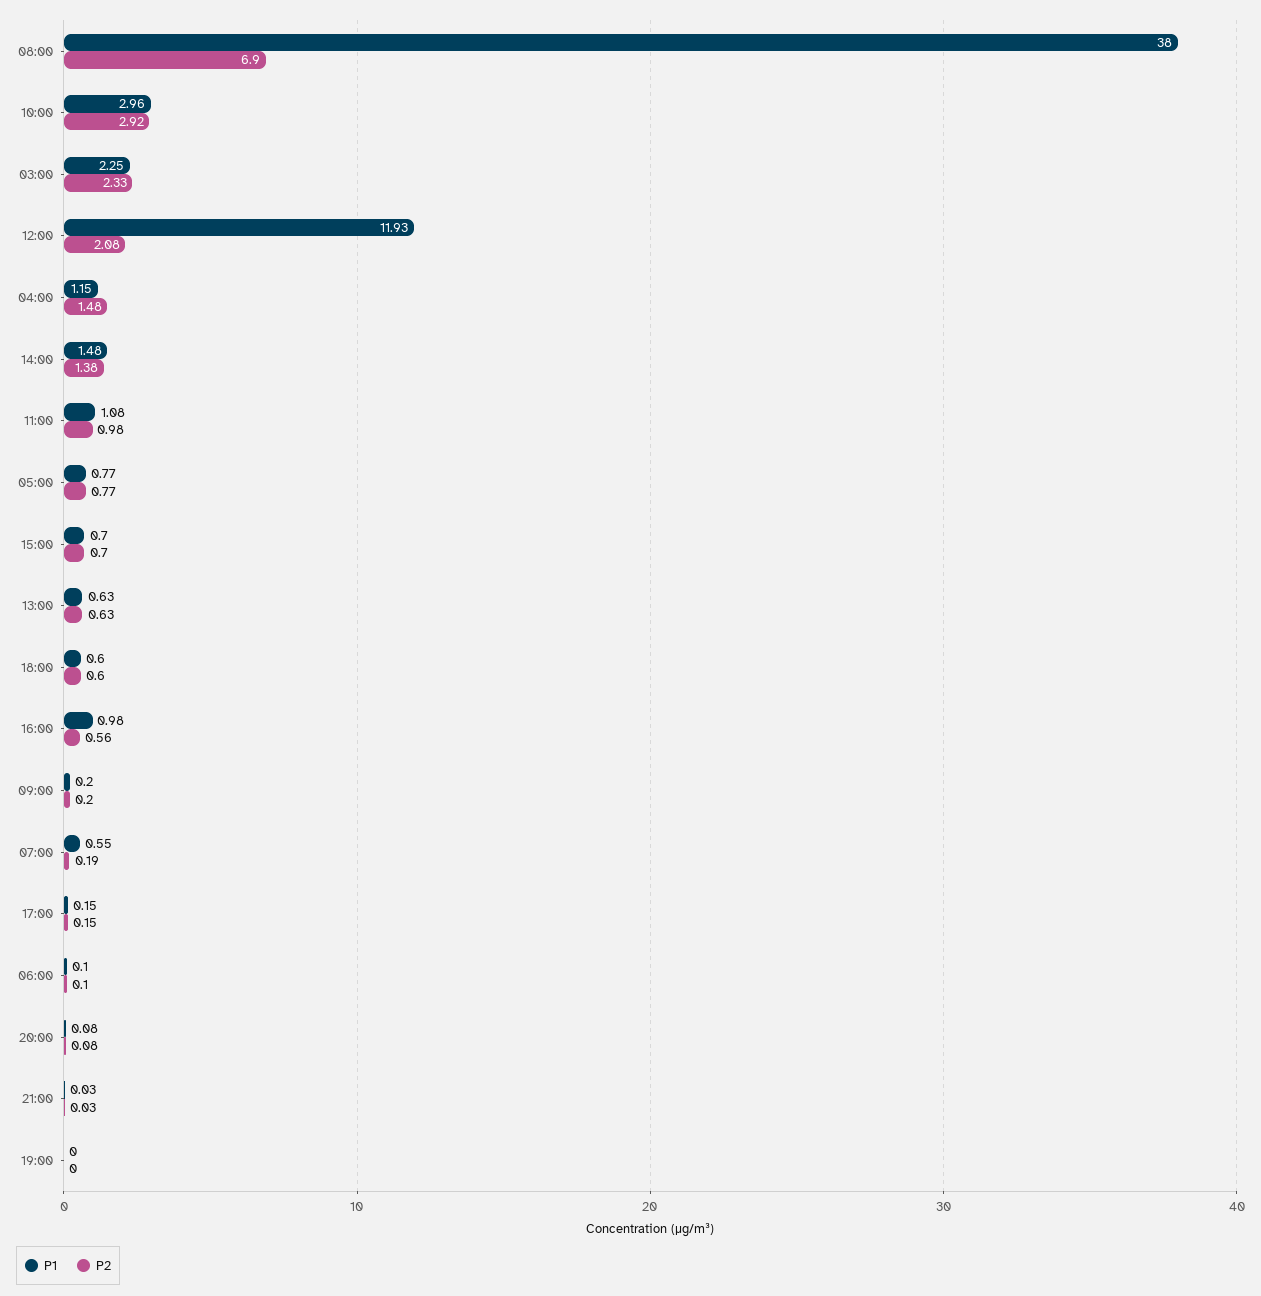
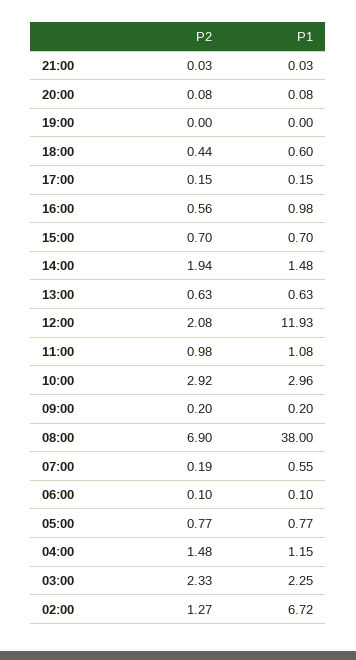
P2, 14:00: 1.38 -> 1.94
P2, 18:00: 0.6 -> 0.44
P2, 02:00: none -> 1.27
P1, 02:00: none -> 6.72

